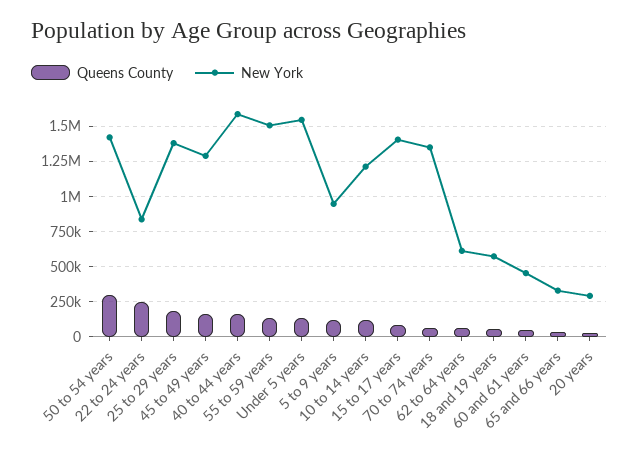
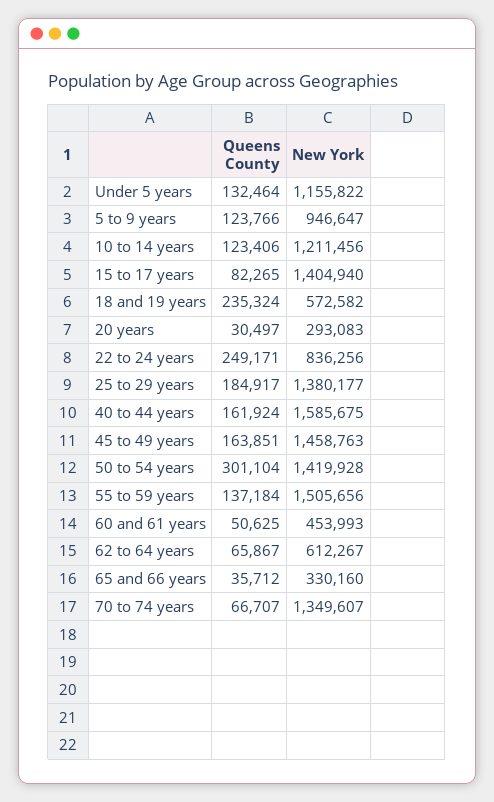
New York, 45 to 49 years: 1300000 -> 1458763
New York, Under 5 years: 1550000 -> 1155822
Queens County, 18 and 19 years: 50000 -> 235324

